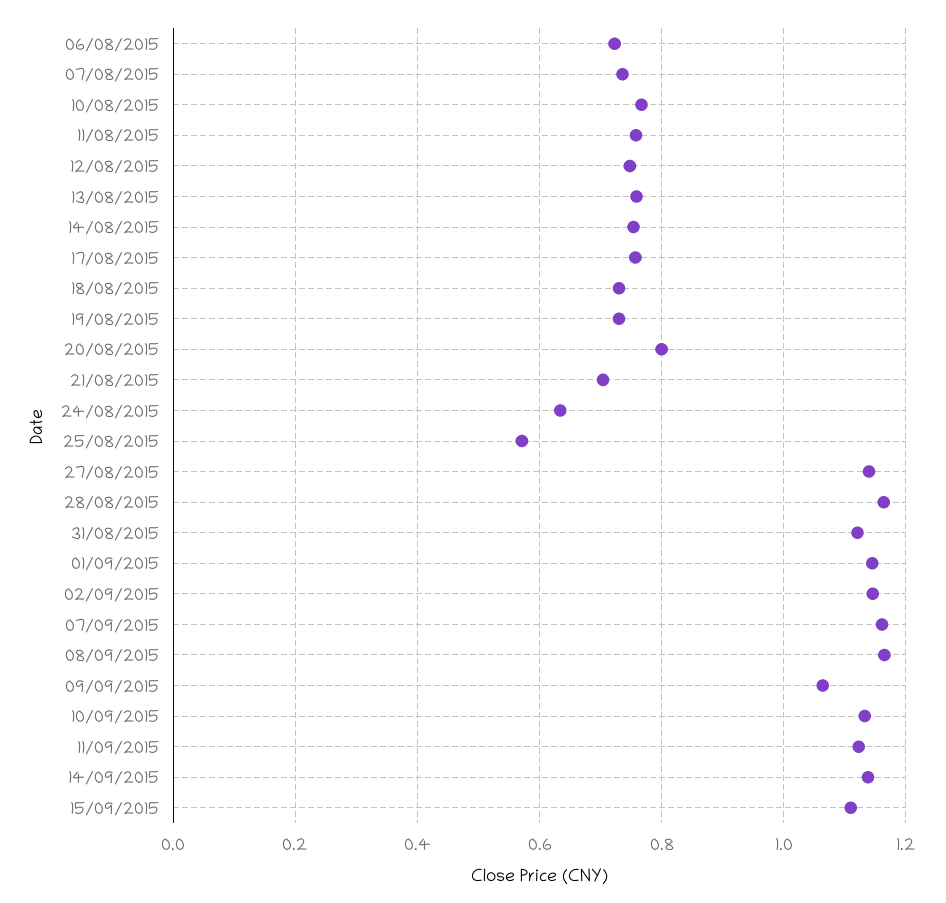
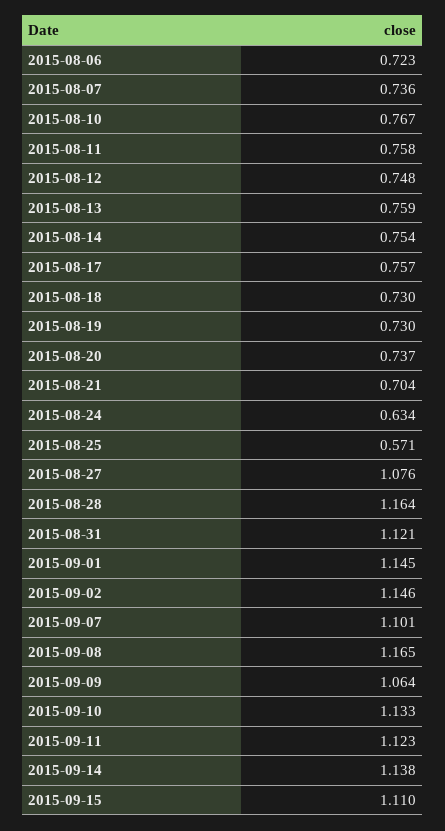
20/08/2015: 0.8 -> 0.737
27/08/2015: 1.14 -> 1.076
07/09/2015: 1.16 -> 1.101

